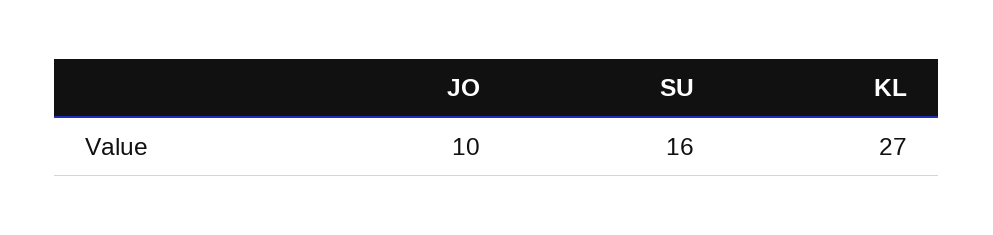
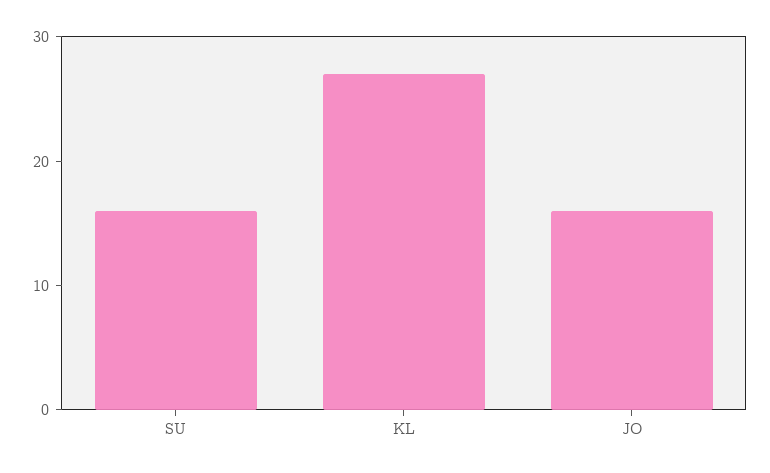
JO: 10 -> 16

